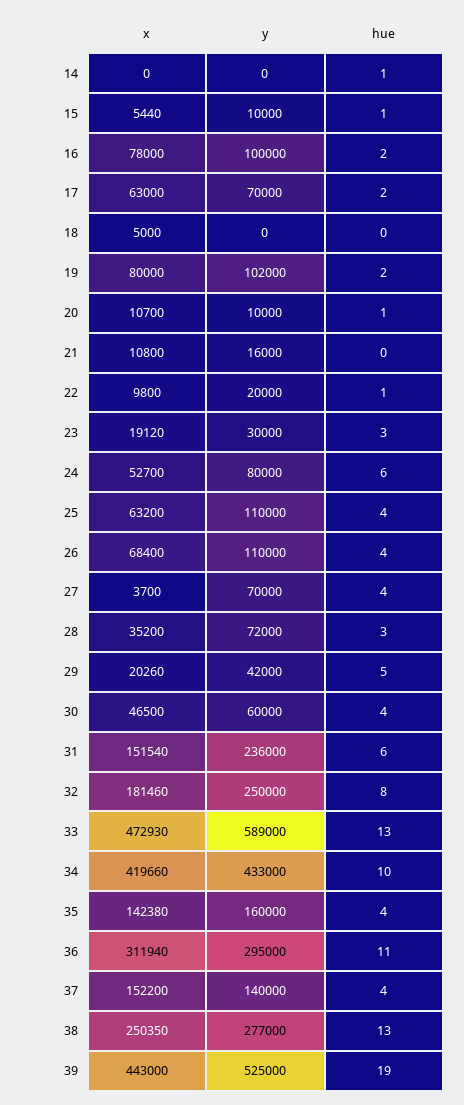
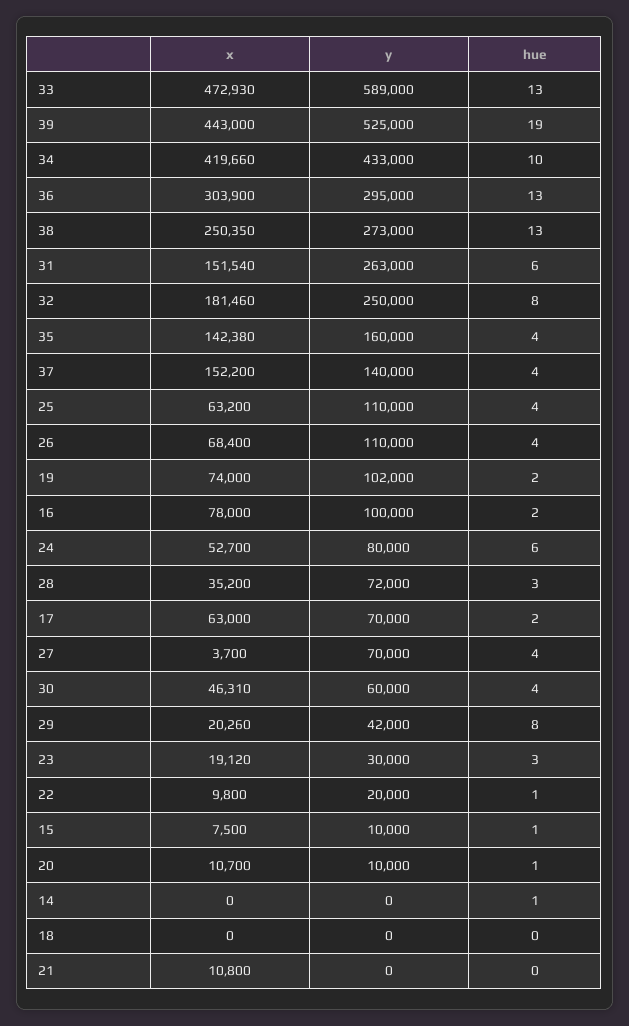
x, 15: 5440 -> 7500
x, 18: 5000 -> 0
x, 19: 80000 -> 74000
y, 21: 16000 -> 0
hue, 29: 5 -> 8
x, 30: 46500 -> 46310
y, 31: 236000 -> 263000
x, 36: 311940 -> 303900
hue, 36: 11 -> 13
y, 38: 277000 -> 273000

